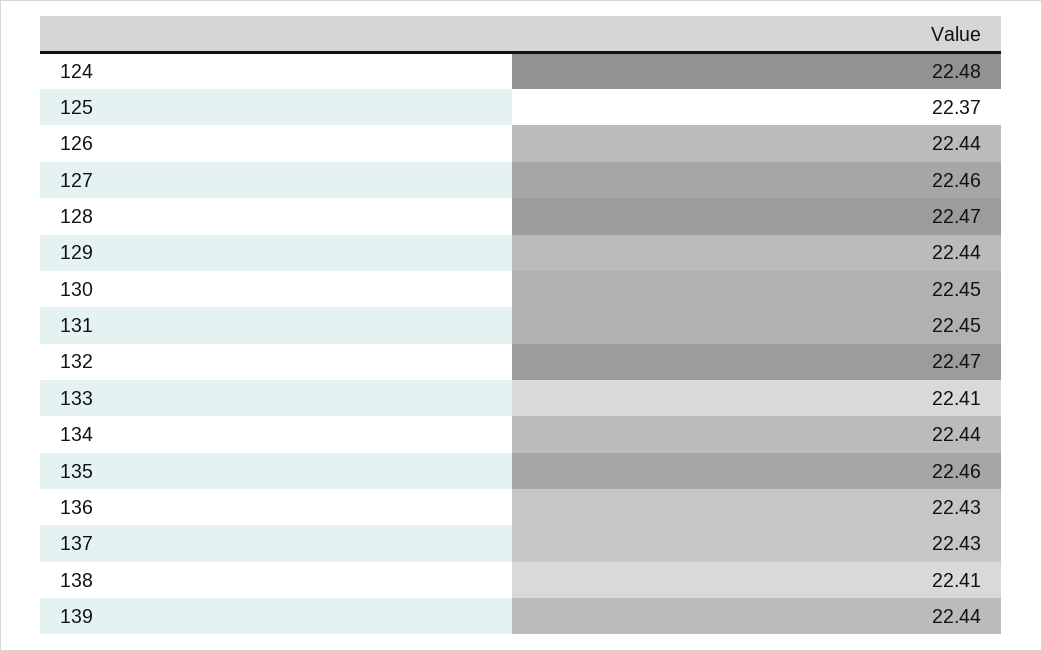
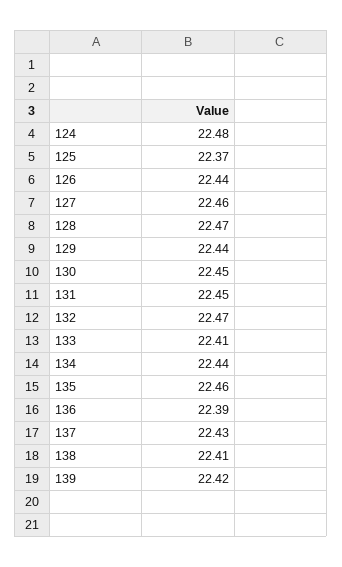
136: 22.43 -> 22.39
139: 22.44 -> 22.42

